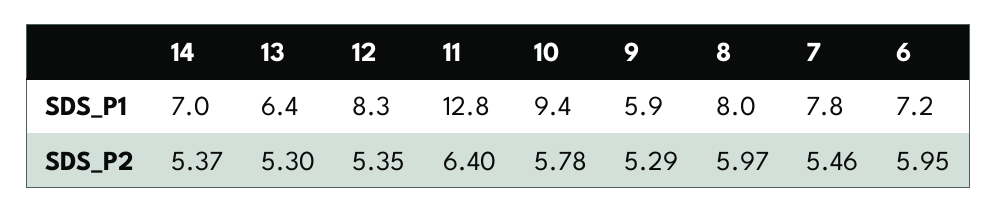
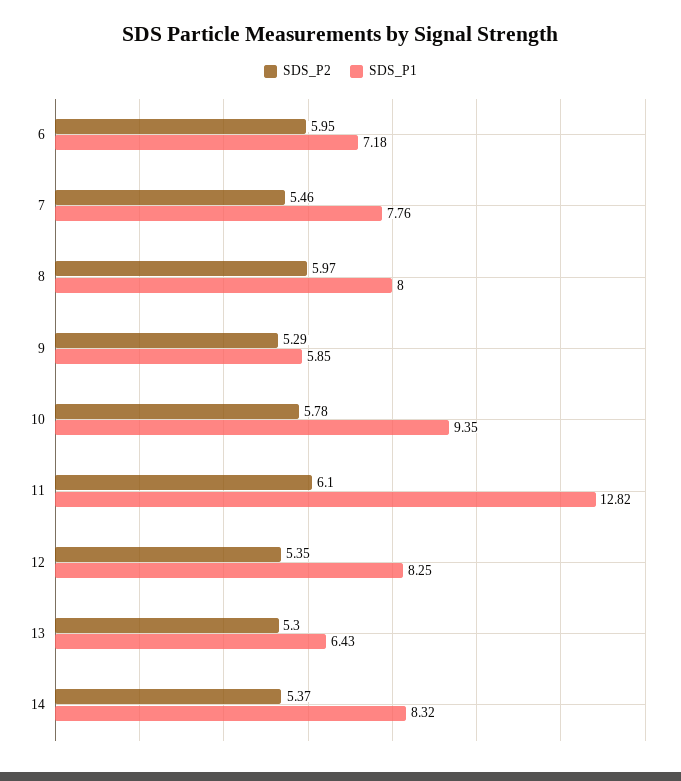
SDS_P1, 14: 7 -> 8.32
SDS_P2, 11: 6.4 -> 6.1

